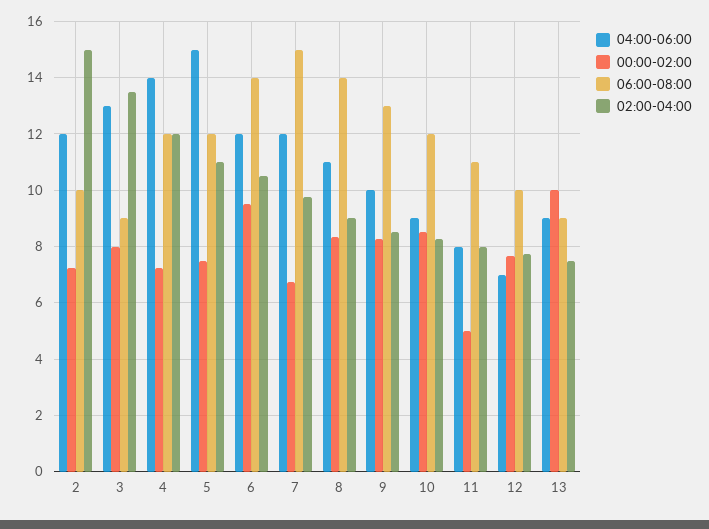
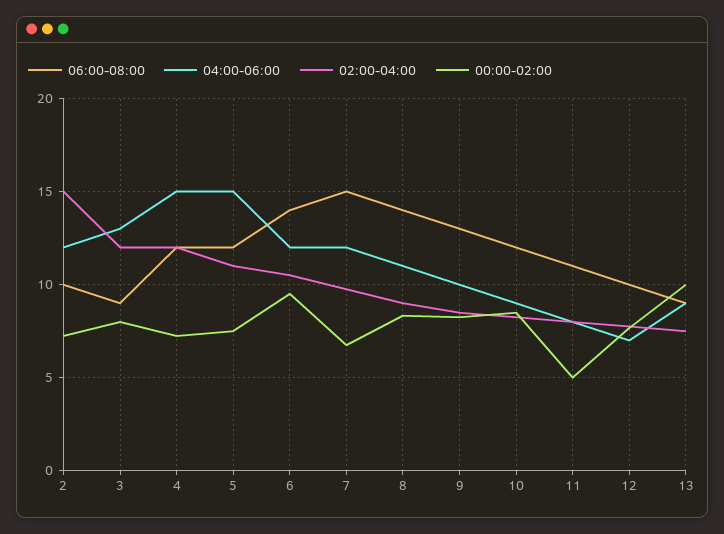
02:00-04:00, 3: 13.5 -> 12
04:00-06:00, 4: 14 -> 15

